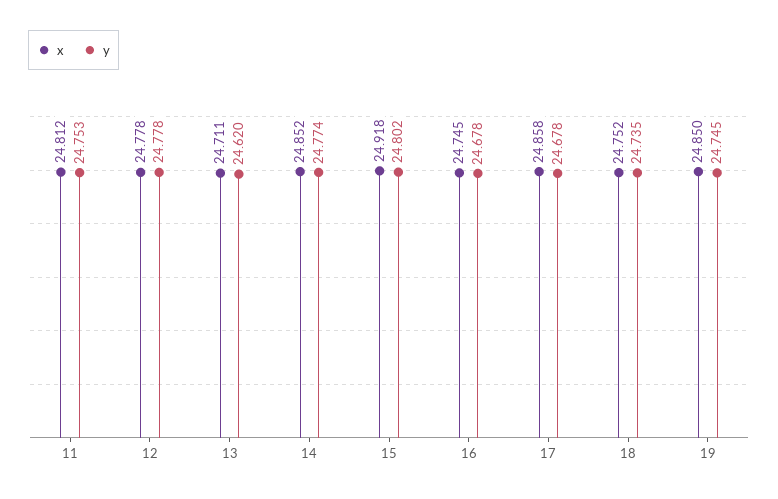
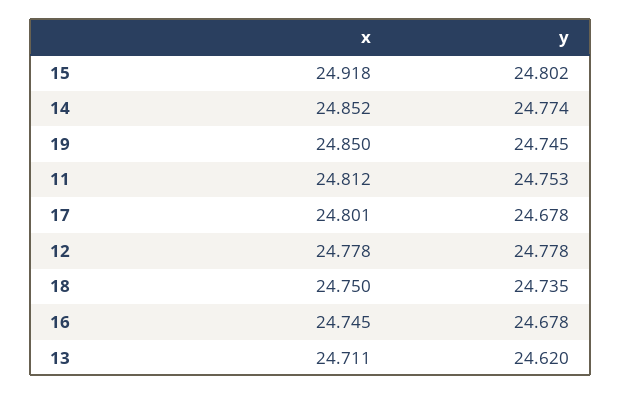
x, 17: 24.858 -> 24.801
x, 18: 24.752 -> 24.75

